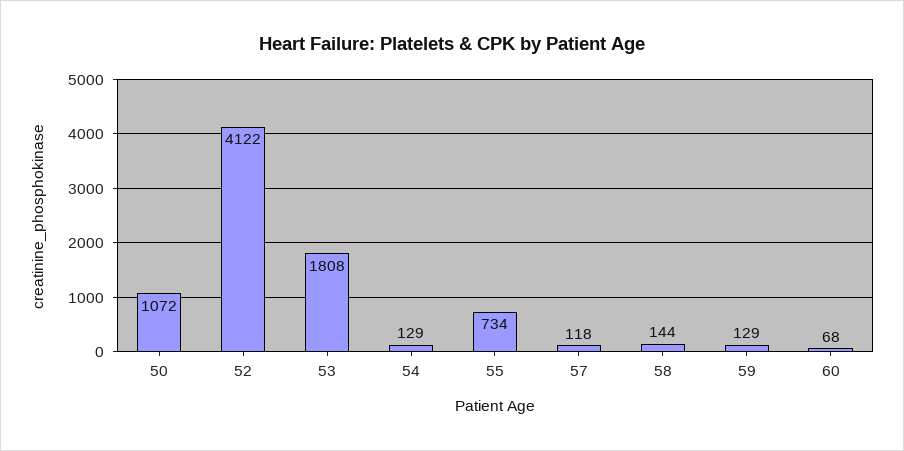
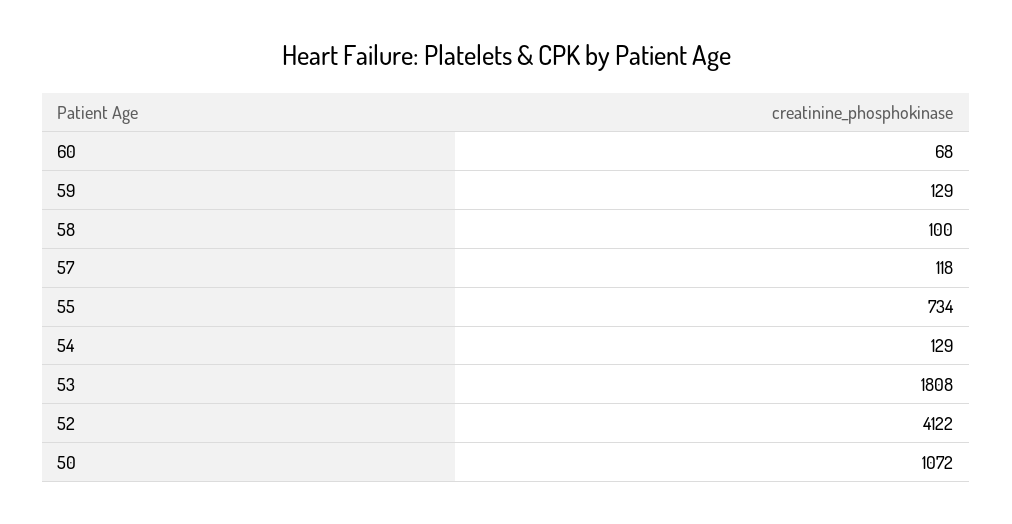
58: 144 -> 100

